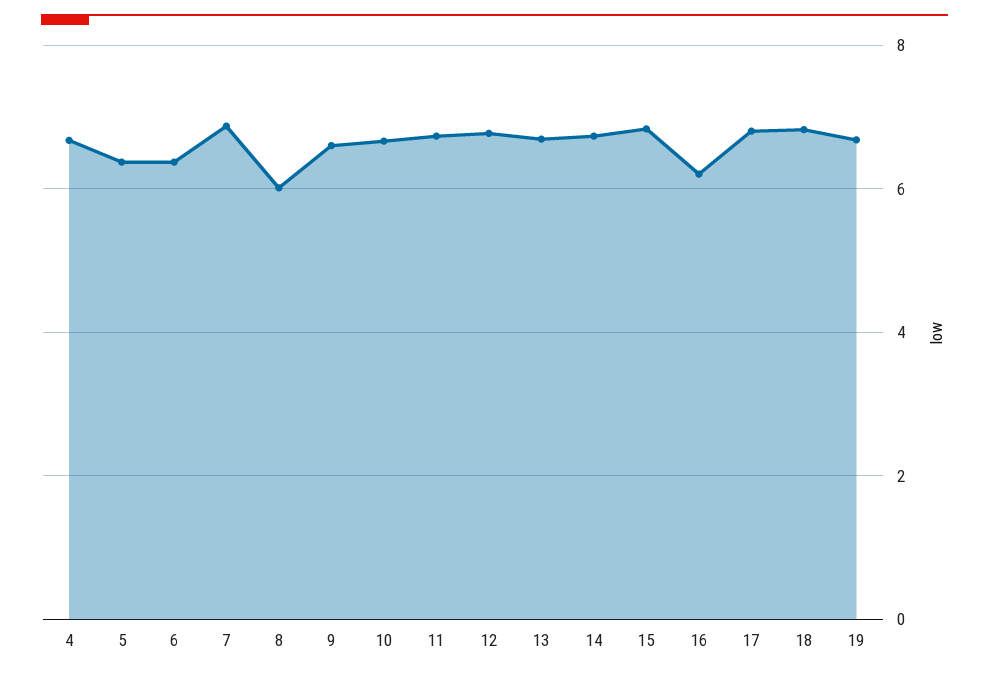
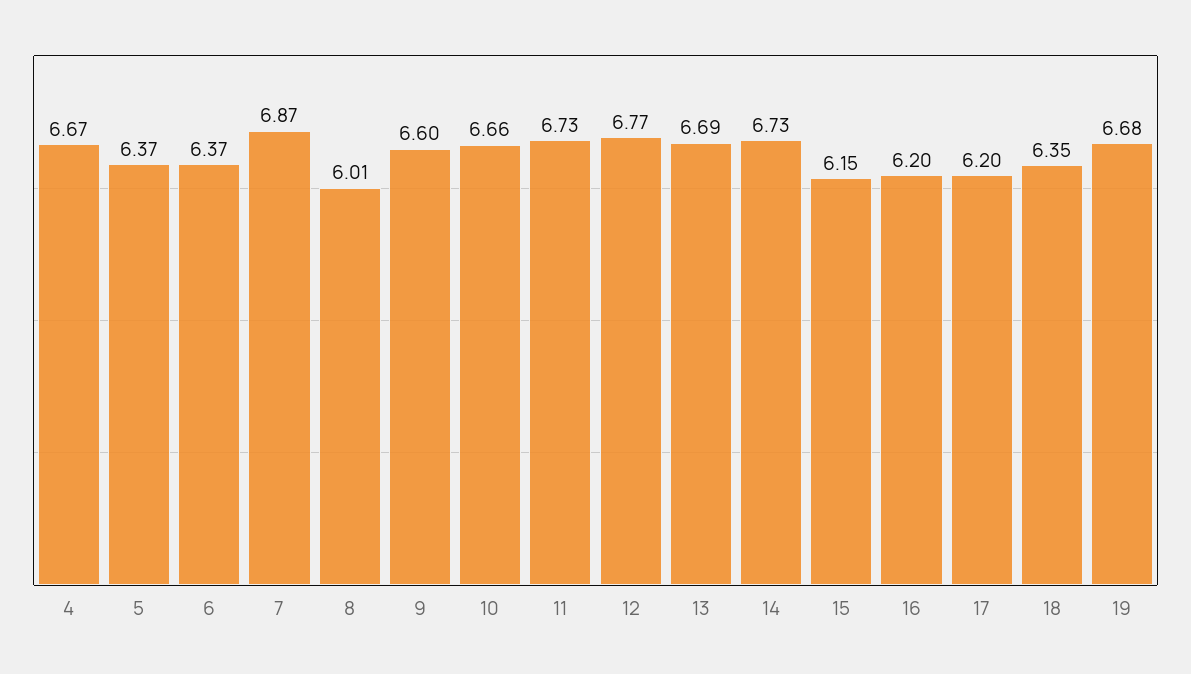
15: 6.8 -> 6.15
17: 6.8 -> 6.2
18: 6.8 -> 6.35

